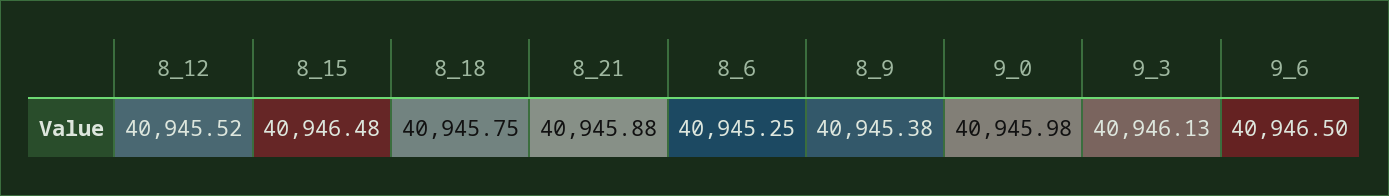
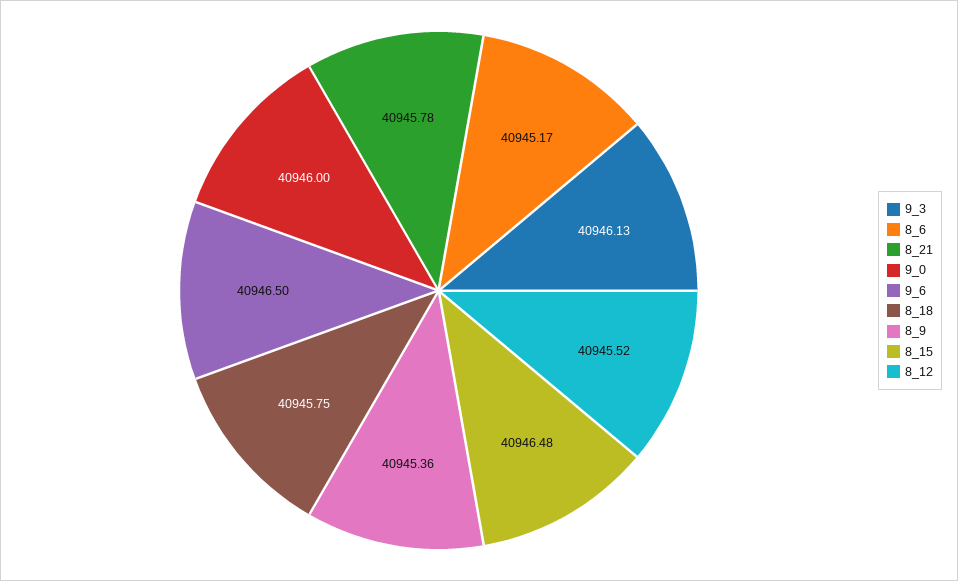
8_21: 40945.88 -> 40945.78
8_6: 40945.25 -> 40945.17
8_9: 40945.38 -> 40945.36
9_0: 40945.98 -> 40946

